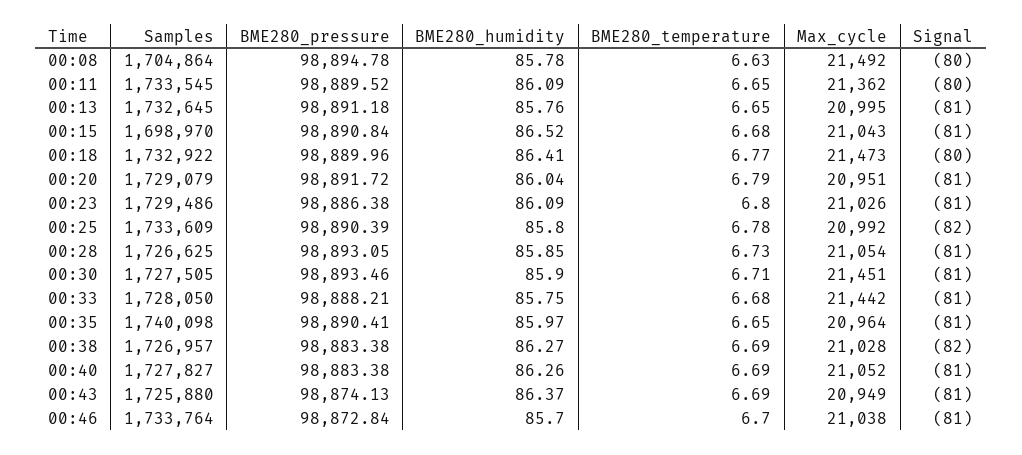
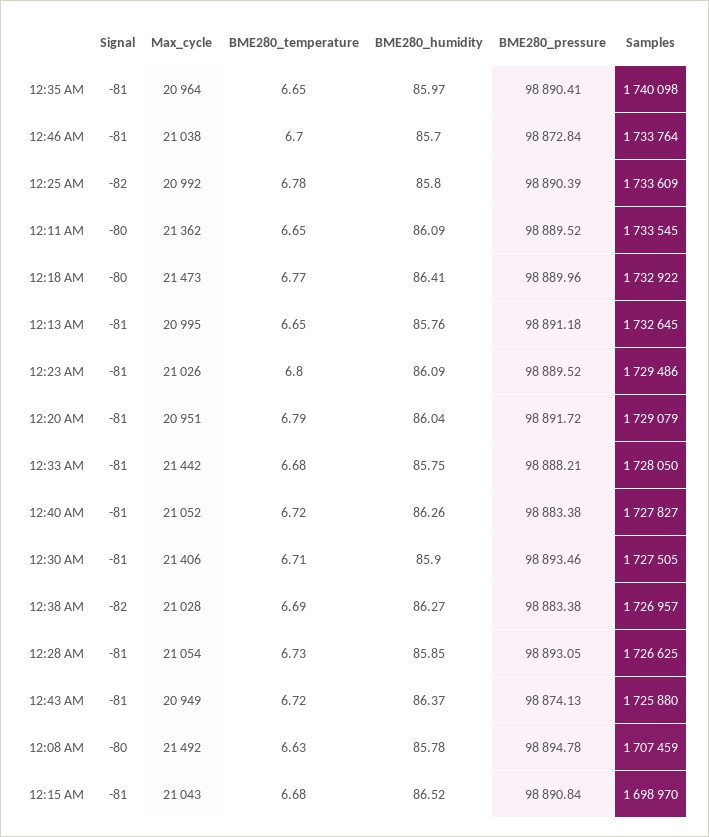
Samples, 00:08: 1704864 -> 1707459
BME280_pressure, 00:23: 98886.38 -> 98889.52
Max_cycle, 00:30: 21451 -> 21406
BME280_temperature, 00:40: 6.69 -> 6.72
BME280_temperature, 00:43: 6.69 -> 6.72

